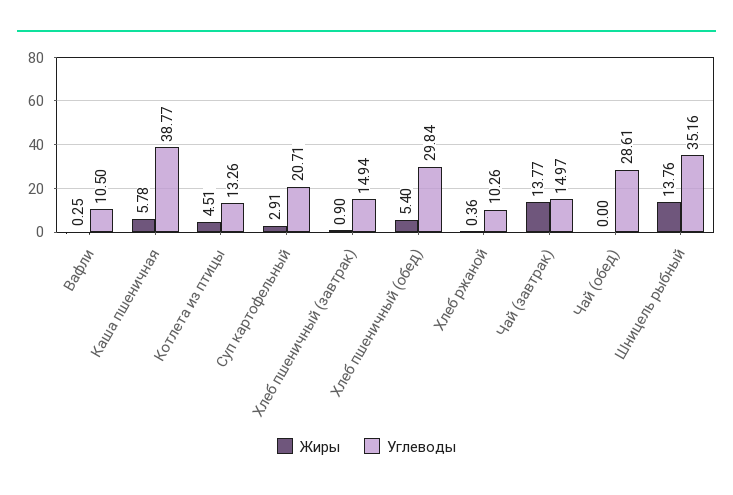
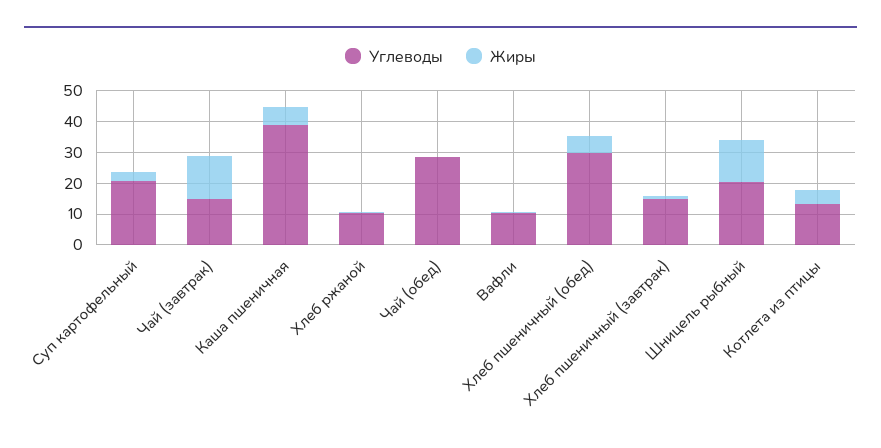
Углеводы, Шницель рыбный: 35.16 -> 20

